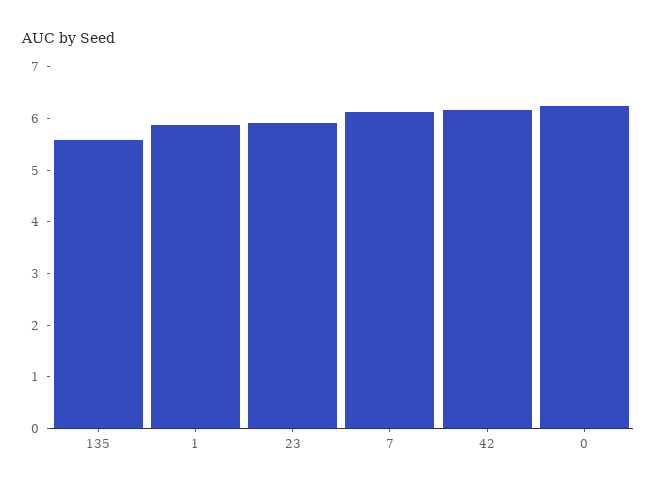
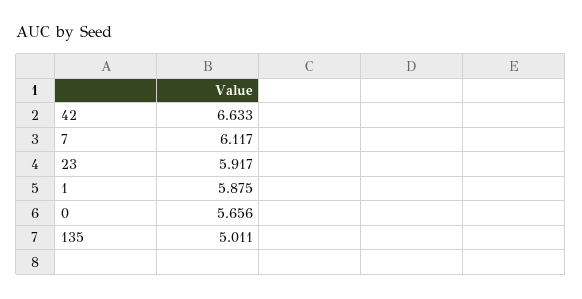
135: 5.6 -> 5.011
42: 6.2 -> 6.633
0: 6.2 -> 5.656

